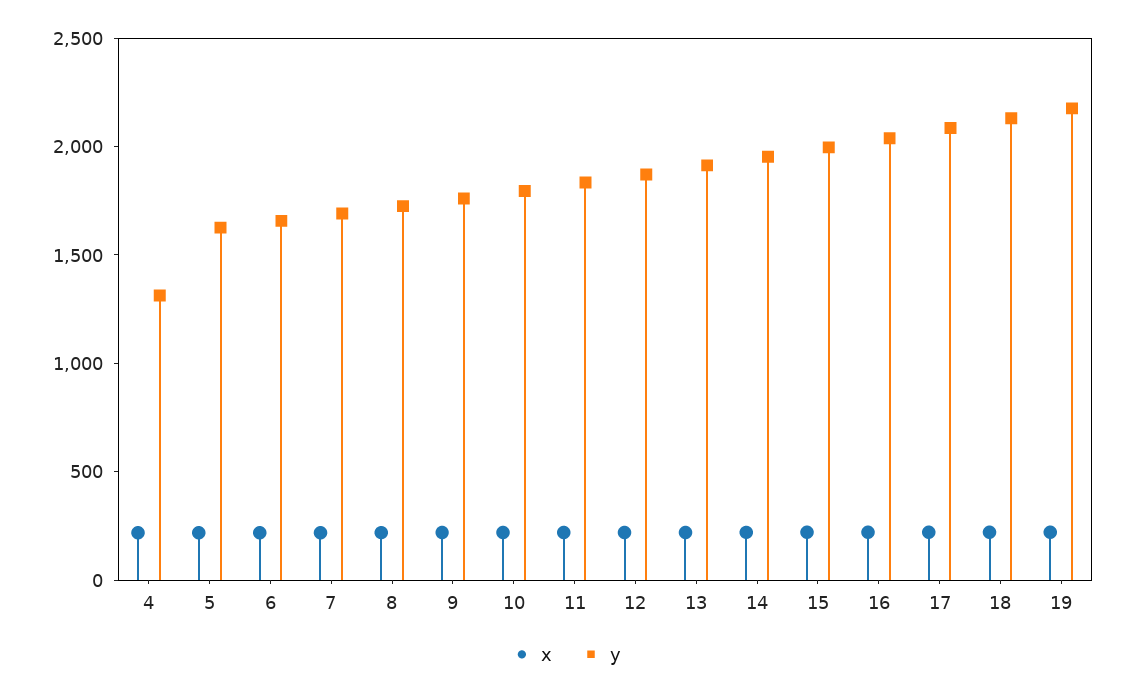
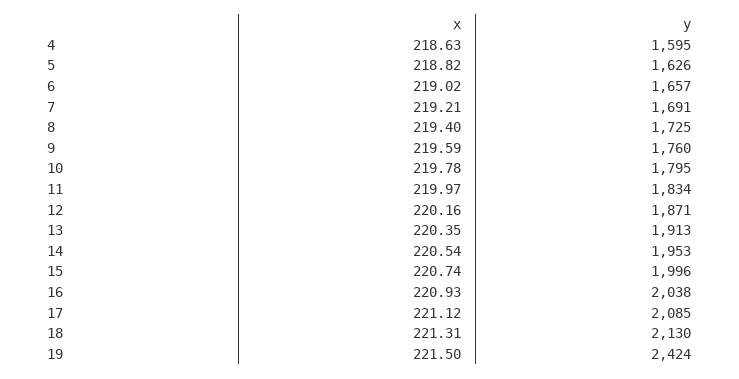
y, 4: 1300 -> 1595
y, 19: 2200 -> 2424

